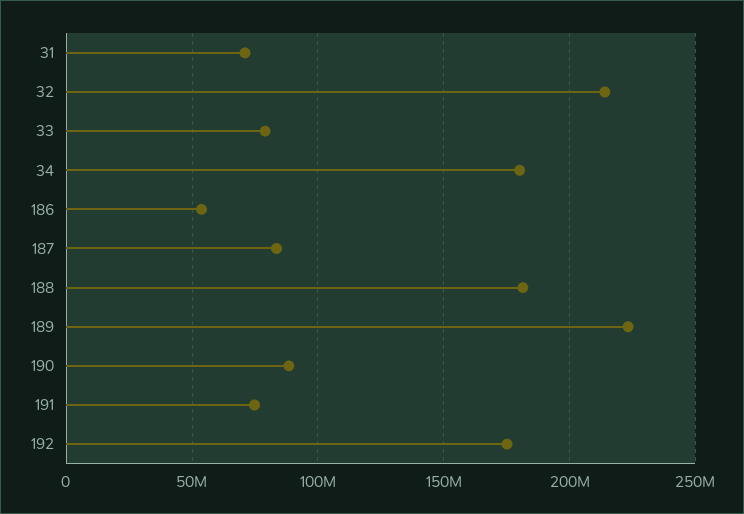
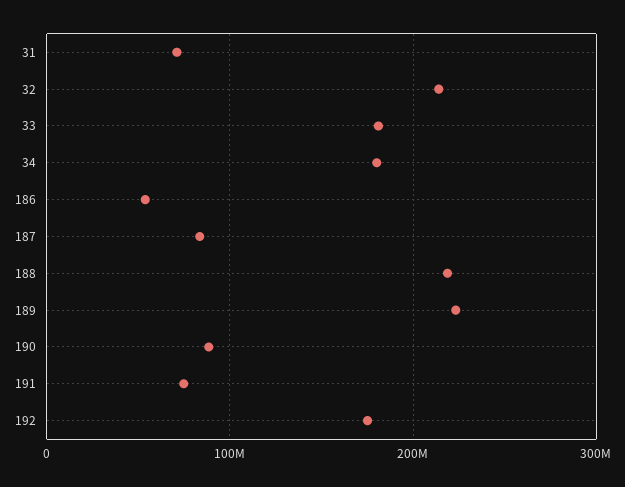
33: 80000000 -> 180000000
188: 180000000 -> 220000000

